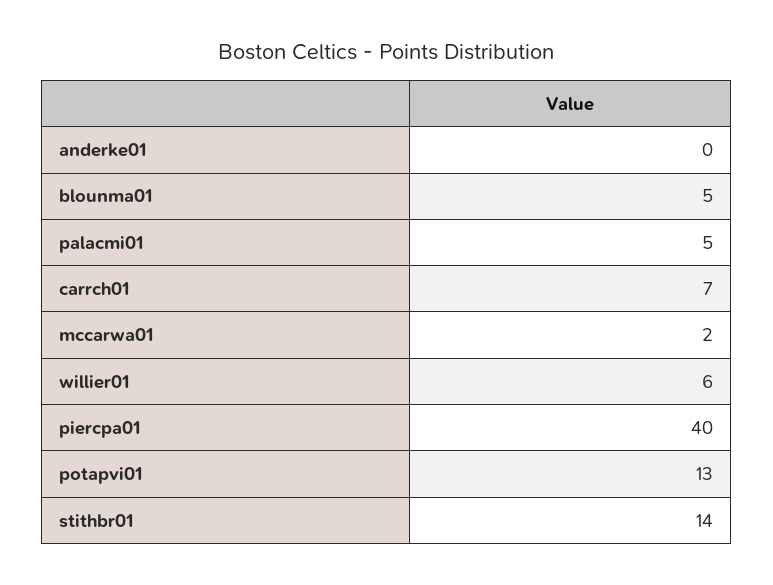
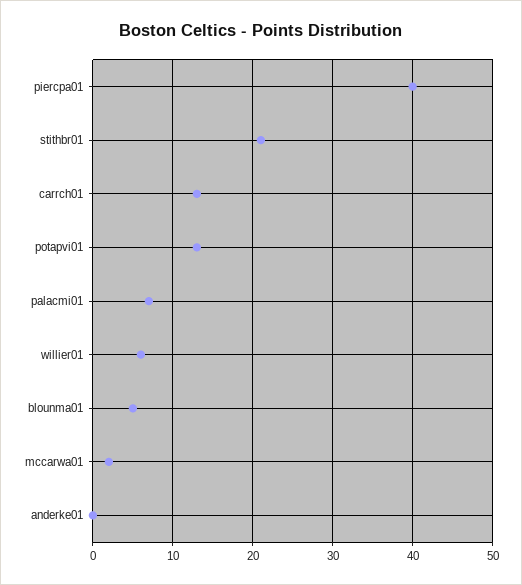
palacmi01: 5 -> 7
carrch01: 7 -> 13
stithbr01: 14 -> 21

